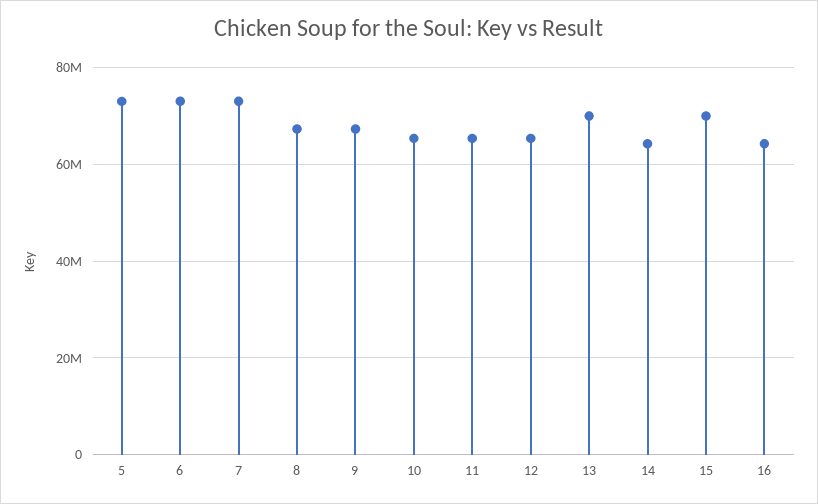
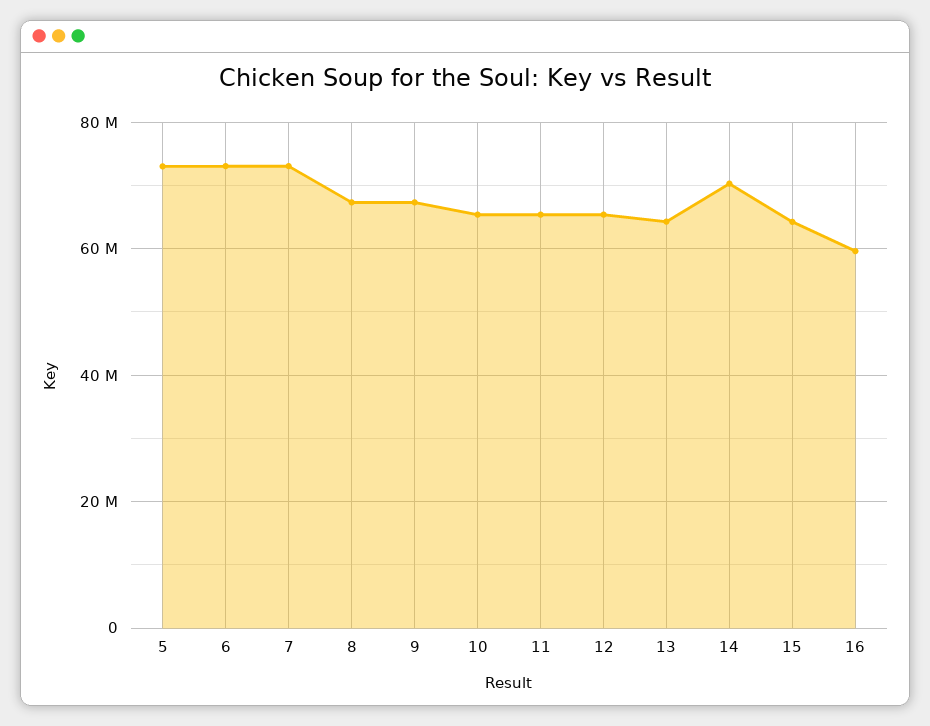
13: 70000000 -> 64000000
14: 64000000 -> 70000000
15: 70000000 -> 64000000
16: 64000000 -> 60000000

